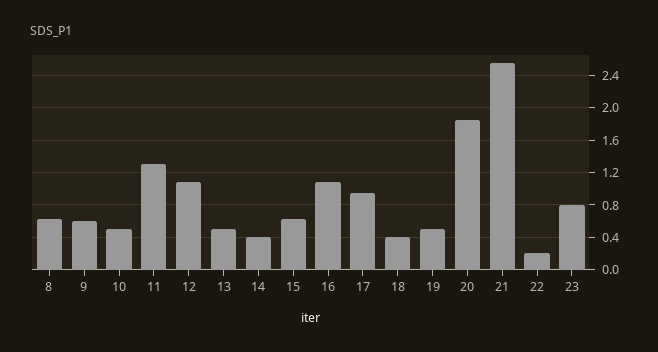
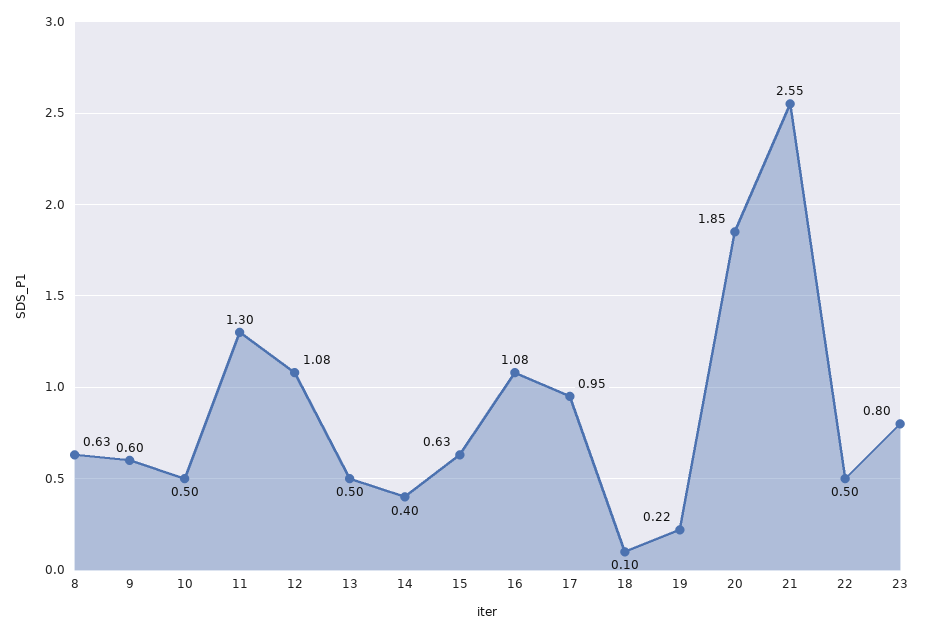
18: 0.4 -> 0.1
19: 0.5 -> 0.22
22: 0.2 -> 0.5

